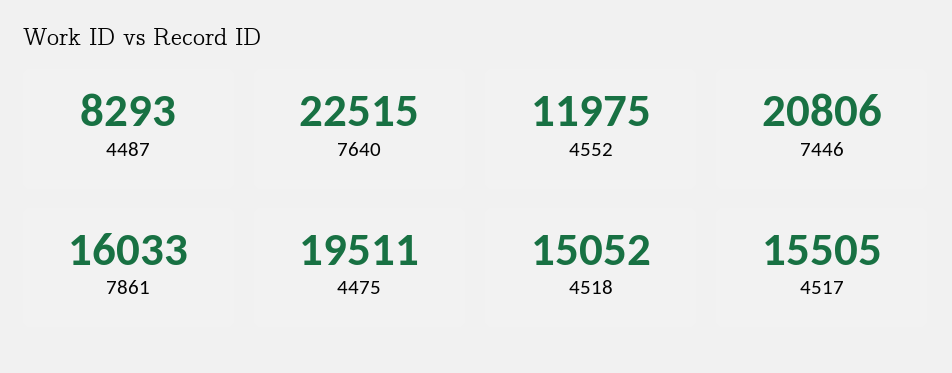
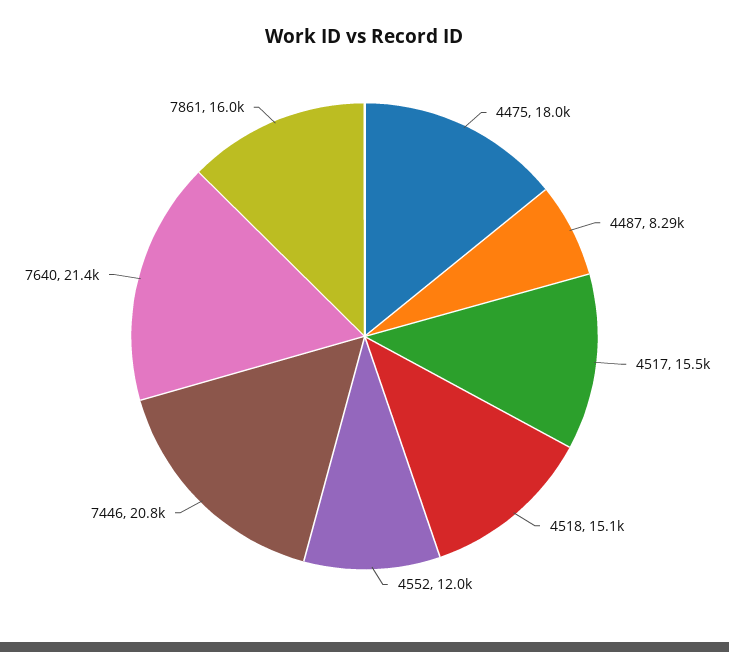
7640: 22515 -> 21400
4475: 19511 -> 18000

